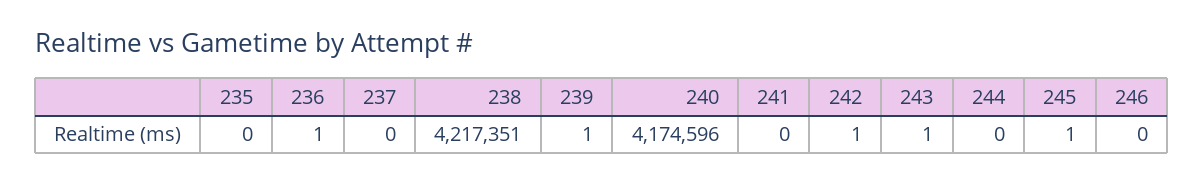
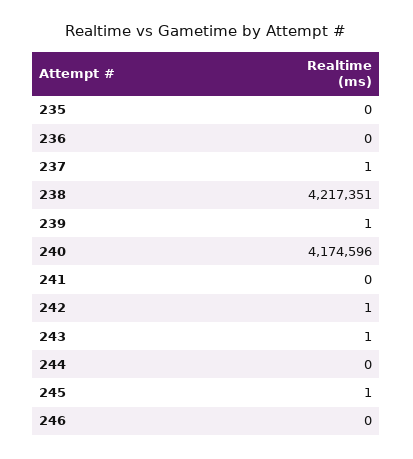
236: 1 -> 0
237: 0 -> 1

